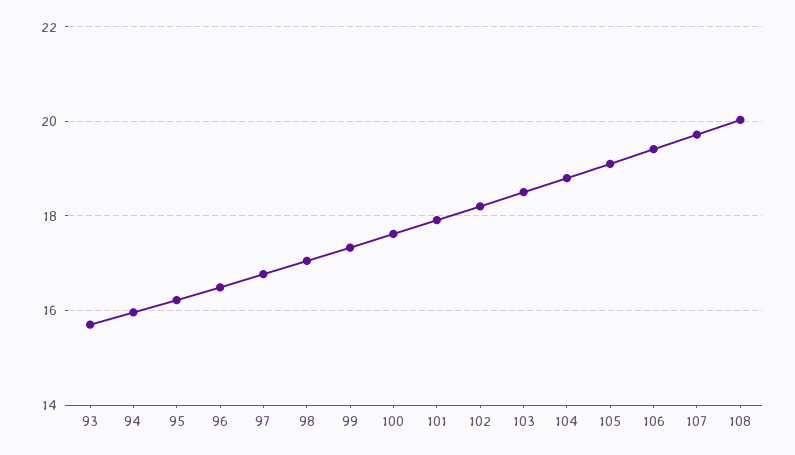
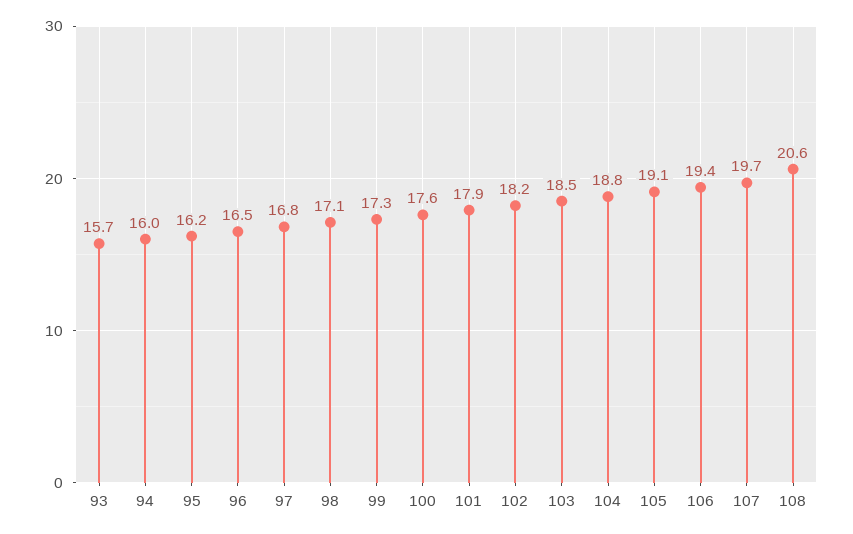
108: 20 -> 20.6

